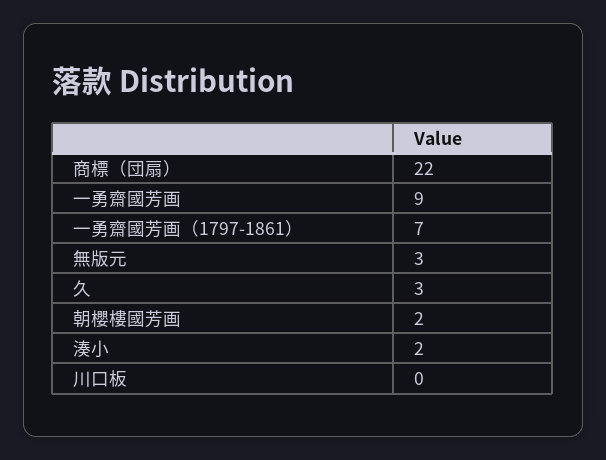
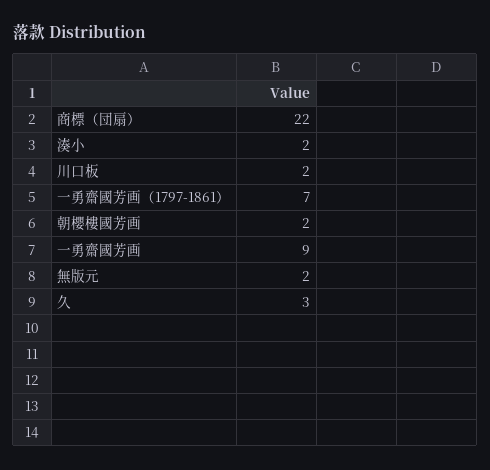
無版元: 3 -> 2
川口板: 0 -> 2

